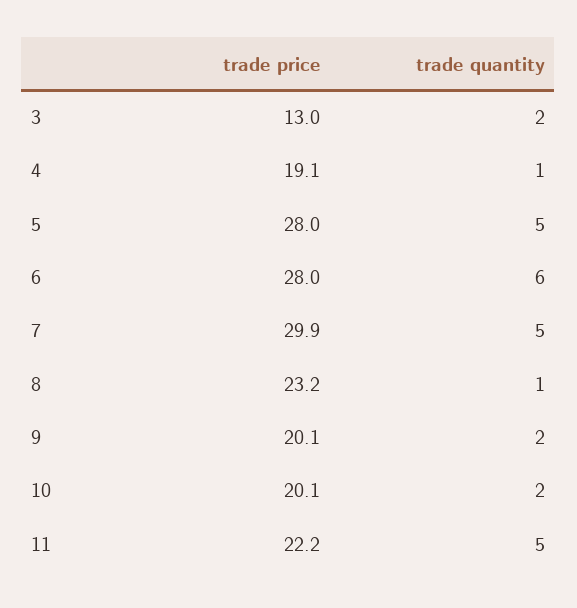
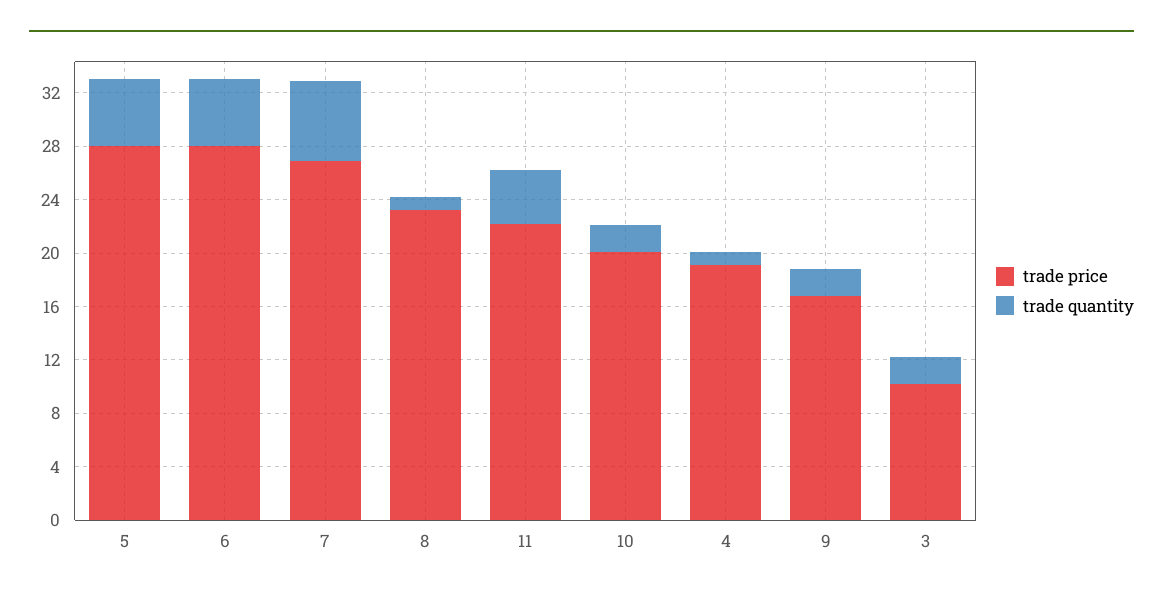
trade price, 3: 13 -> 10
trade quantity, 6: 6 -> 5
trade price, 7: 29.9 -> 27
trade quantity, 7: 5 -> 6
trade price, 9: 20.1 -> 17
trade quantity, 11: 5 -> 4

